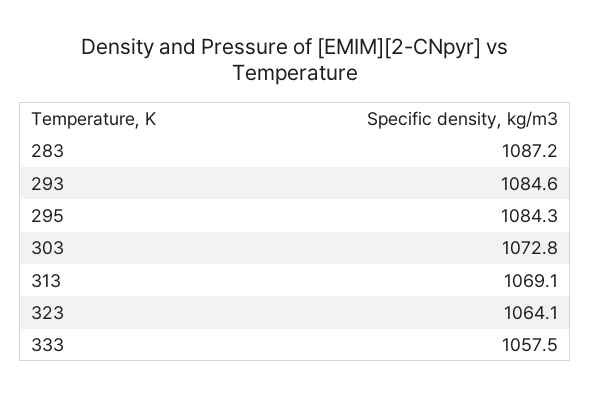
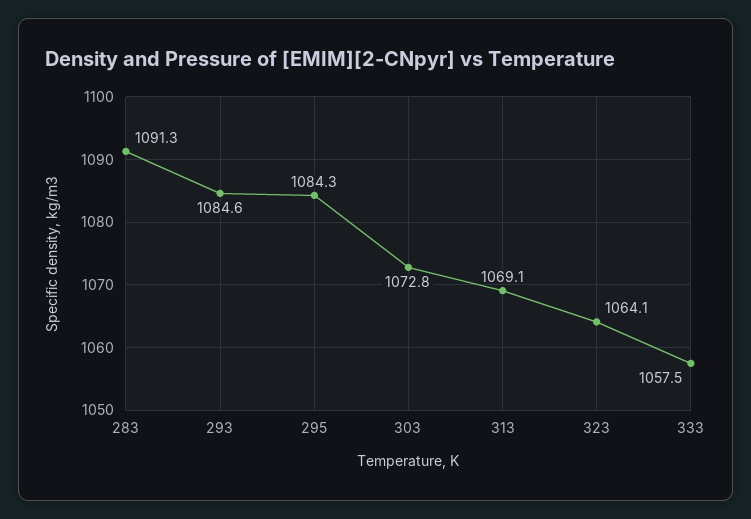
283: 1087.2 -> 1091.3

